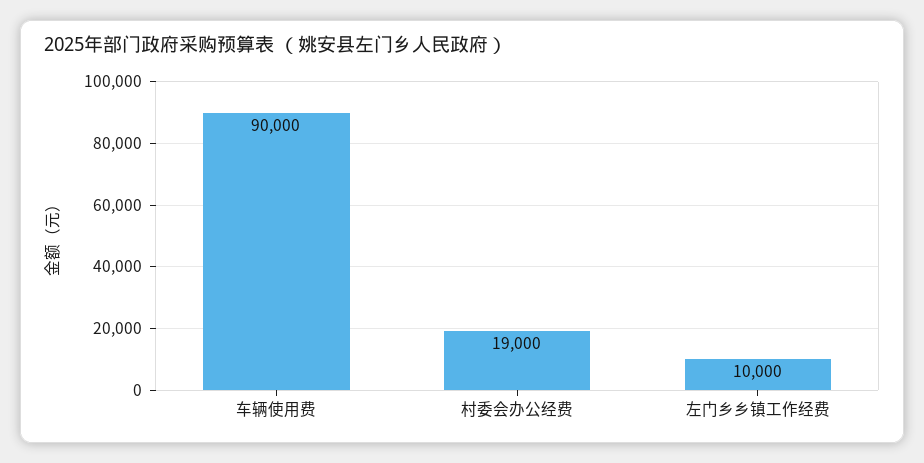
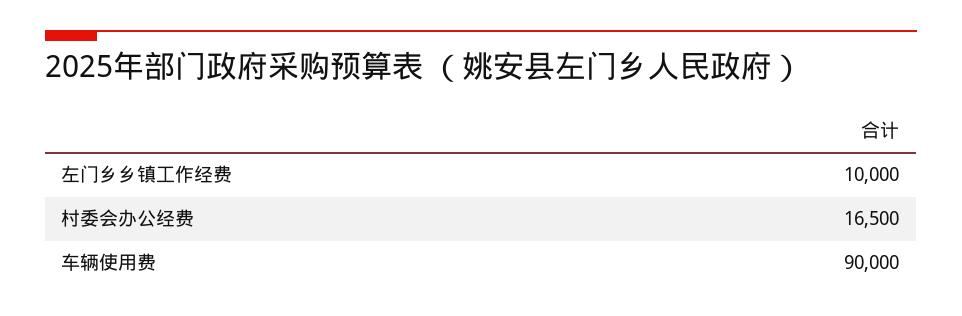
村委会办公经费: 19000 -> 16500

